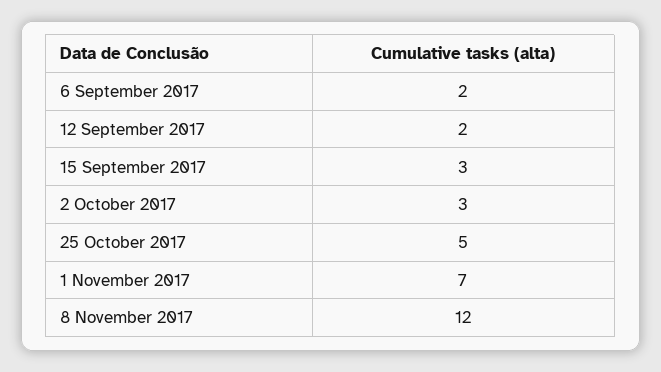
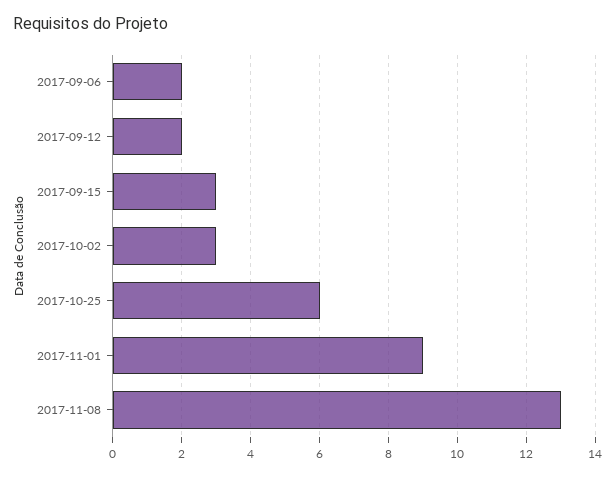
25 October 2017: 5 -> 6
1 November 2017: 7 -> 9
8 November 2017: 12 -> 13

